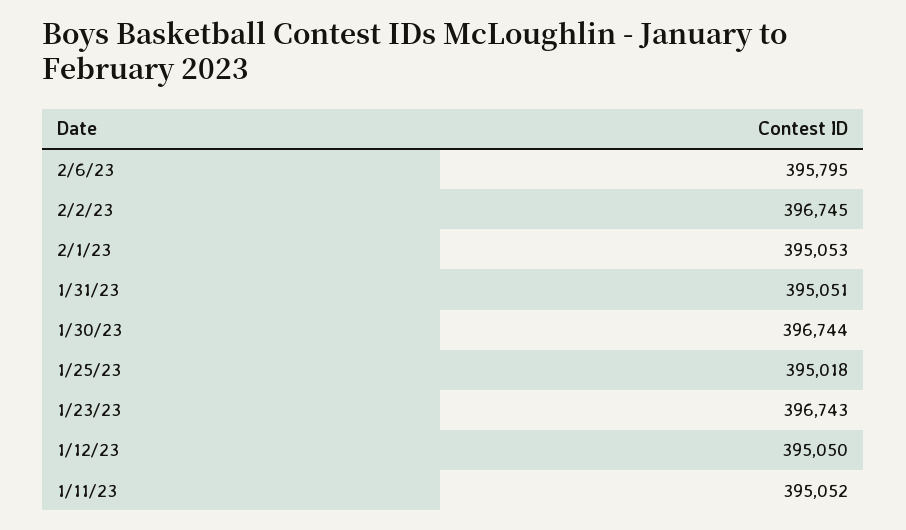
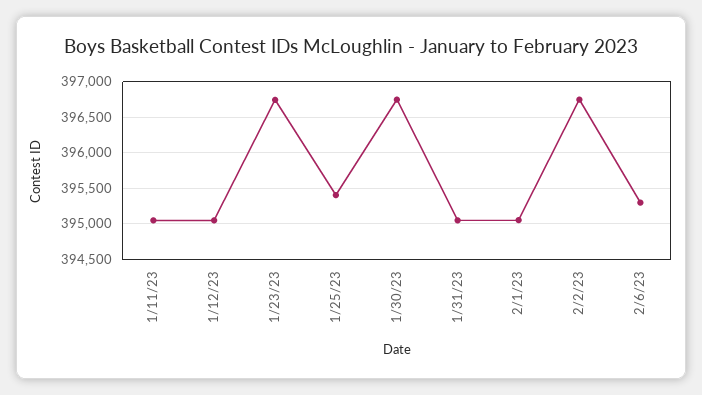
2/6/23: 395795 -> 395300
1/25/23: 395018 -> 395400

